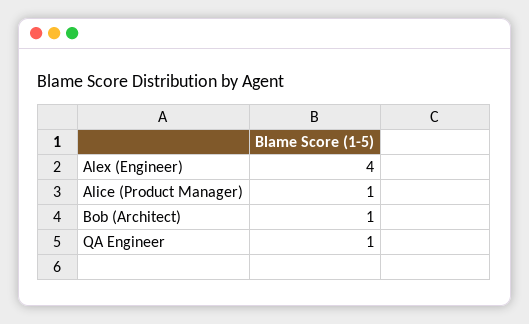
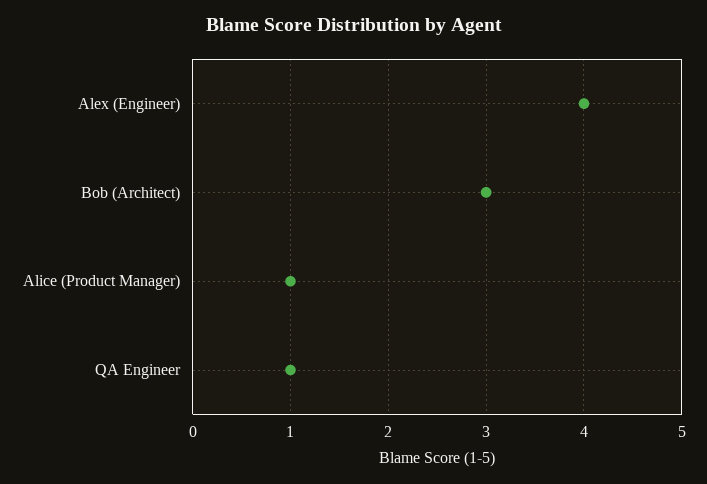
Bob (Architect): 1 -> 3

